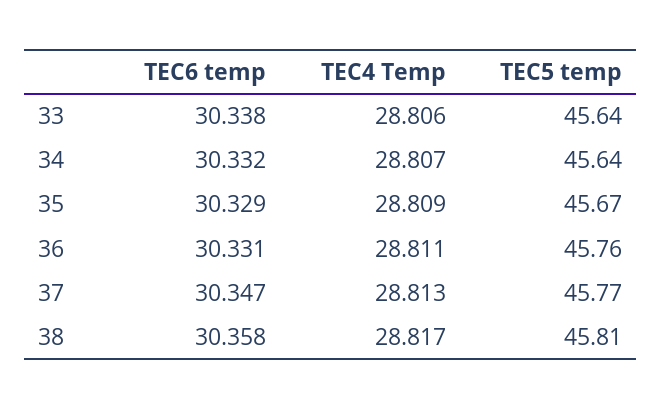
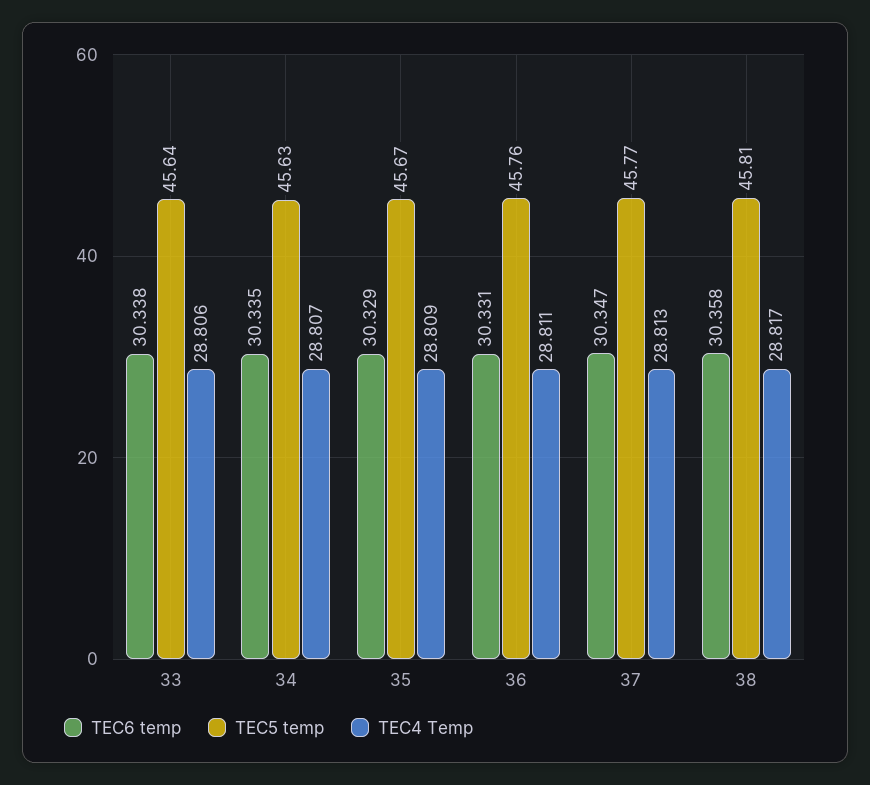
TEC6 temp, 34: 30.332 -> 30.335
TEC5 temp, 34: 45.64 -> 45.63

